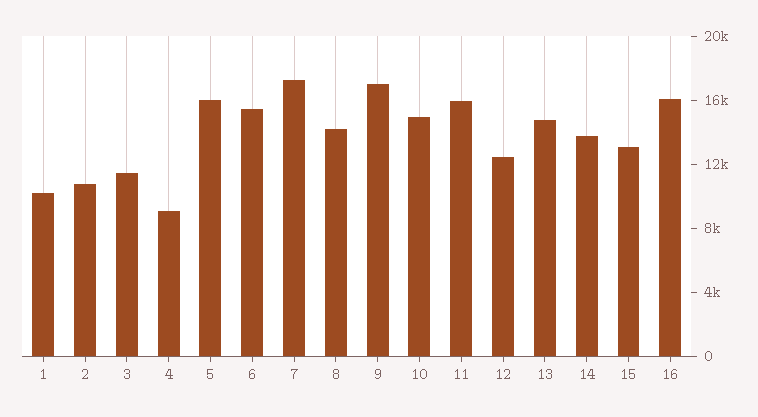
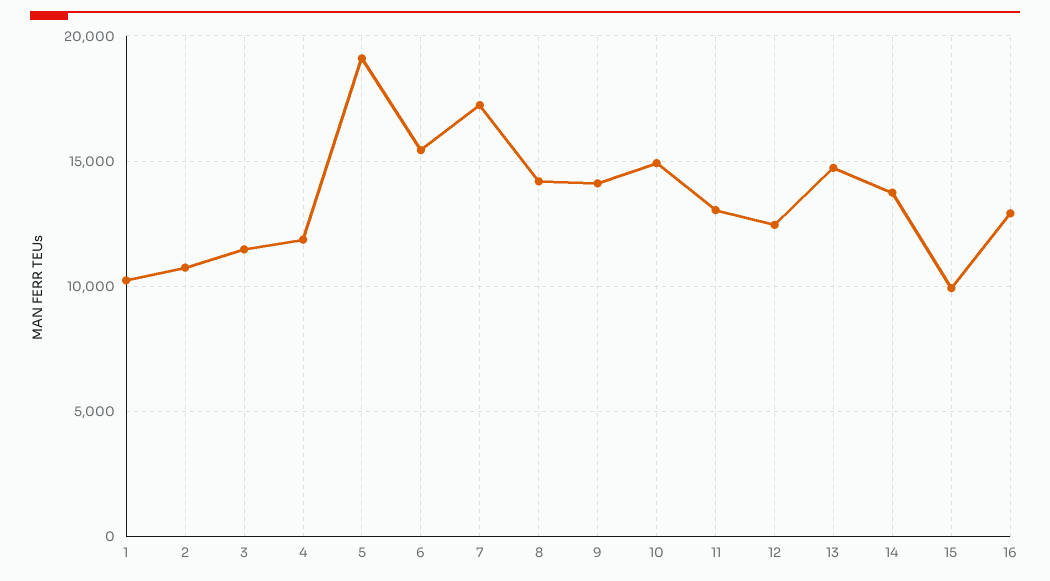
4: 9000 -> 12000
5: 16000 -> 19000
9: 17000 -> 14000
11: 16000 -> 13000
15: 13000 -> 10000
16: 16000 -> 13000

